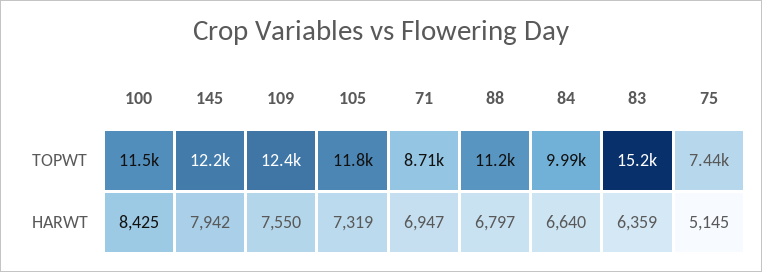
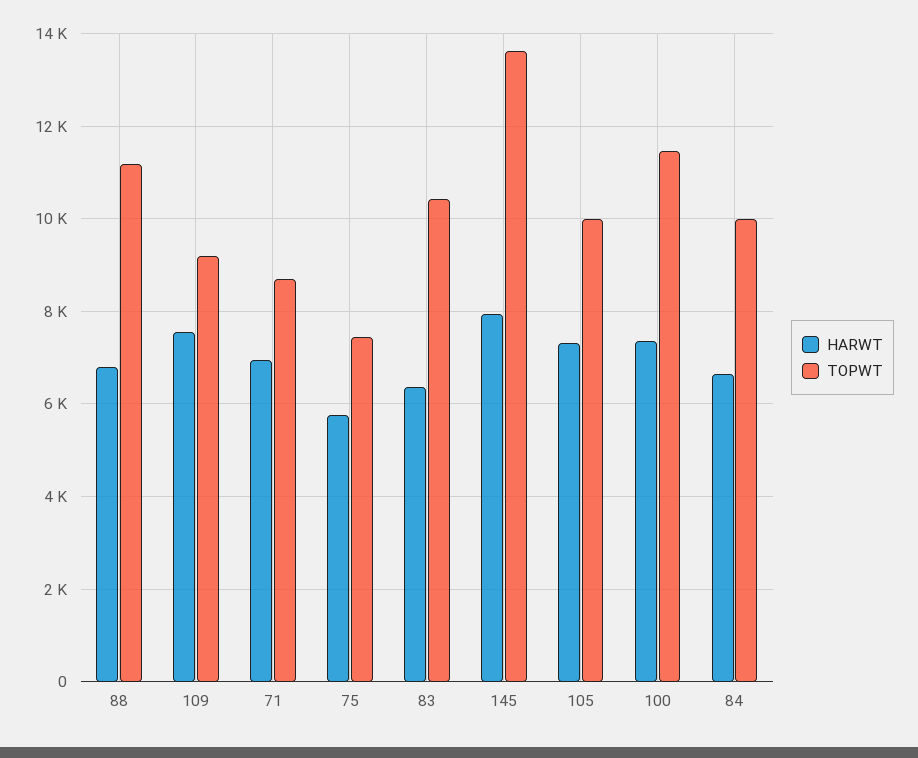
TOPWT, 145: 12200 -> 13600
TOPWT, 109: 12400 -> 9200
TOPWT, 105: 11800 -> 10000
TOPWT, 83: 15200 -> 10400
HARWT, 100: 8425 -> 7400
HARWT, 75: 5145 -> 5800

